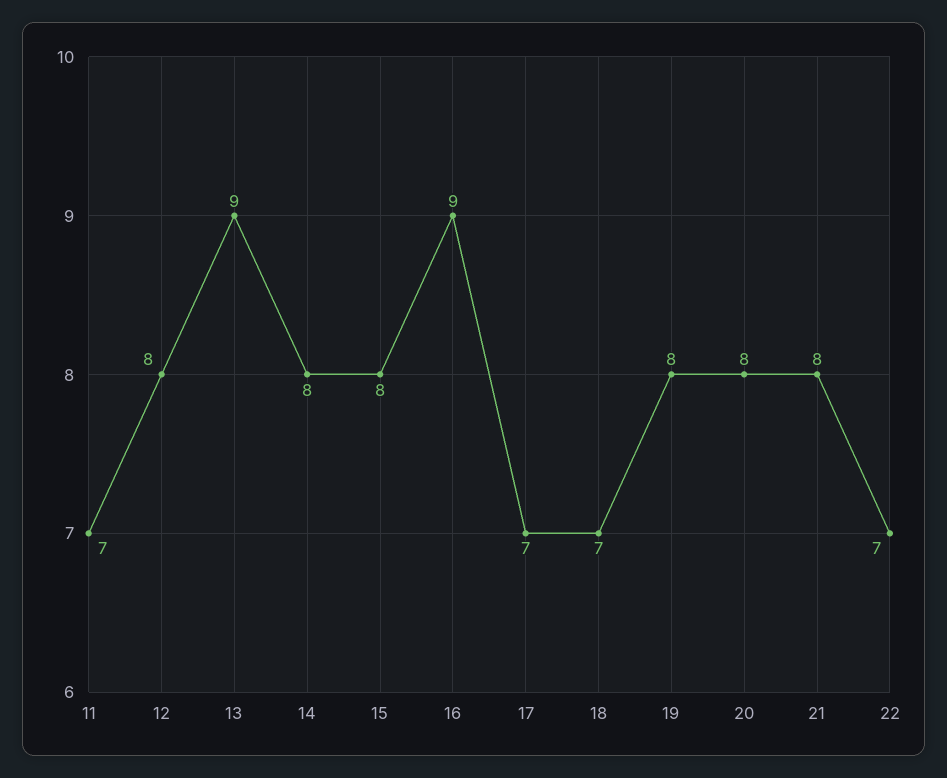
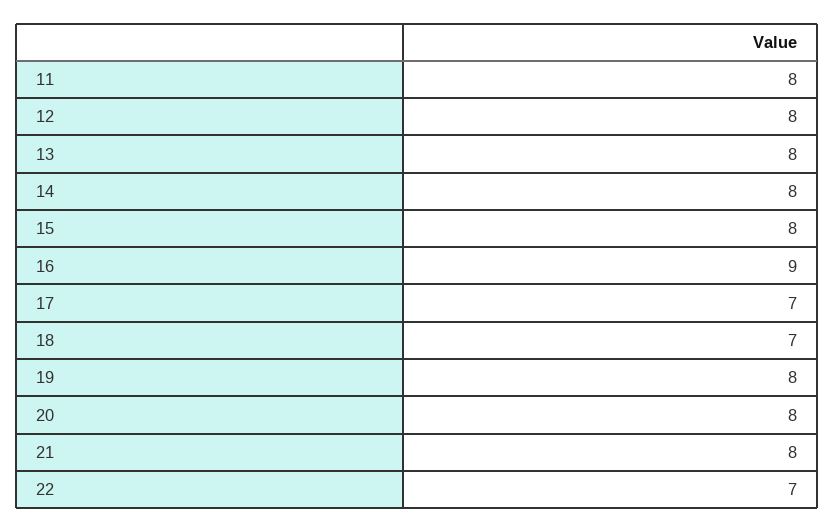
11: 7 -> 8
13: 9 -> 8

